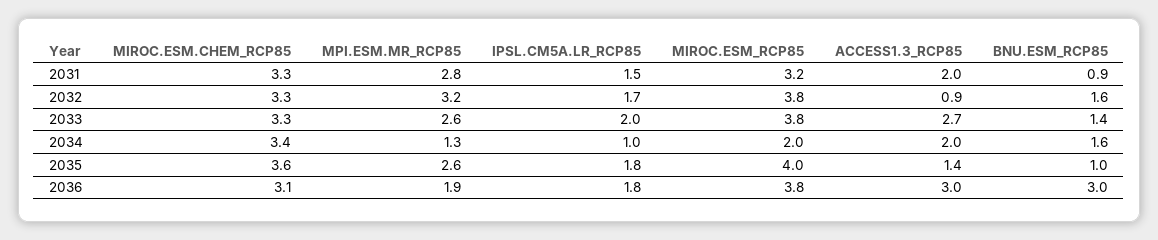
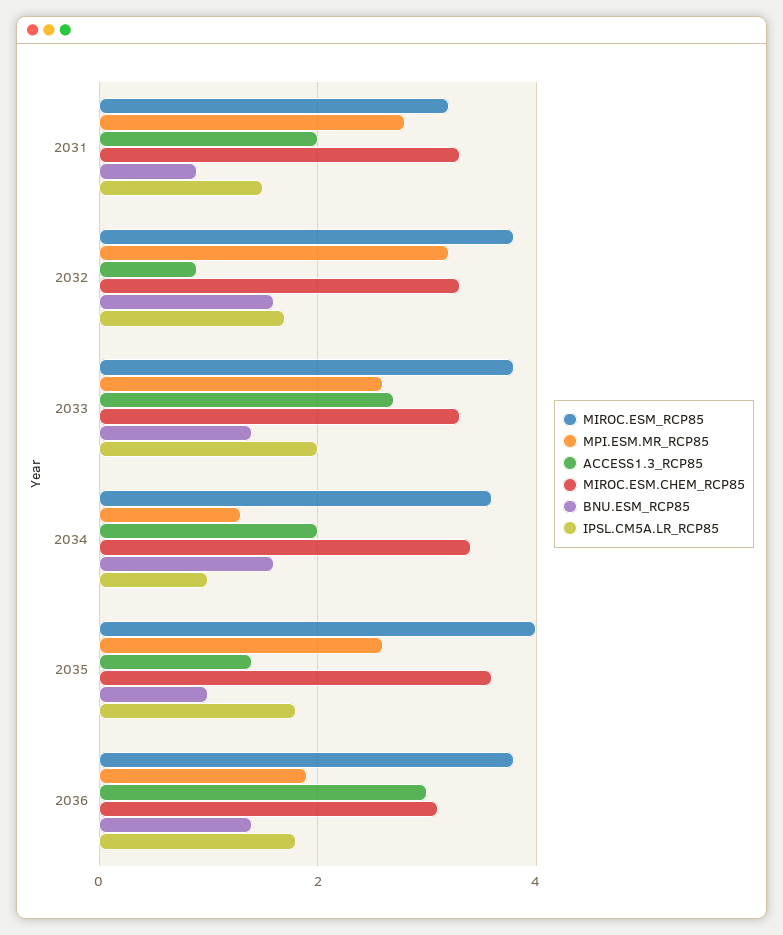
MIROC.ESM_RCP85, 2034: 2 -> 3.5
BNU.ESM_RCP85, 2036: 3 -> 1.5

